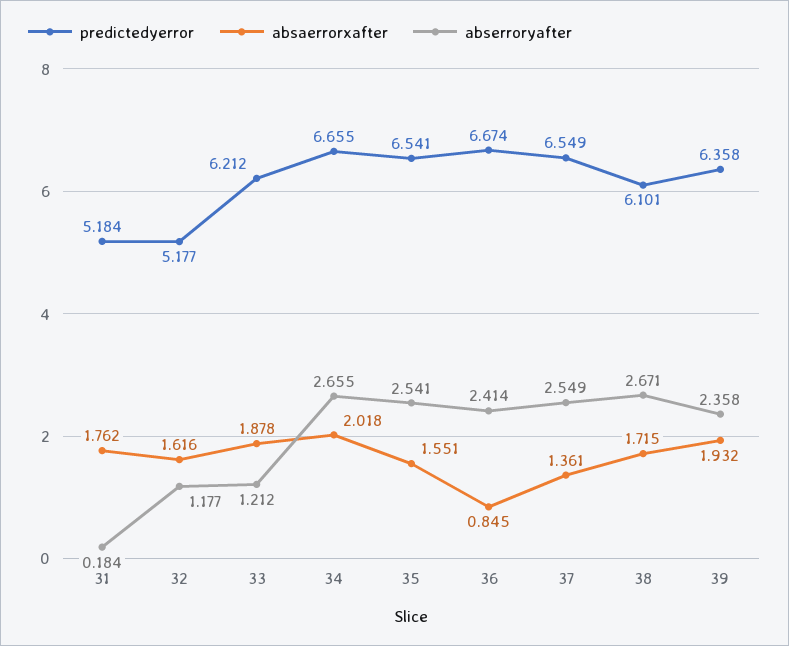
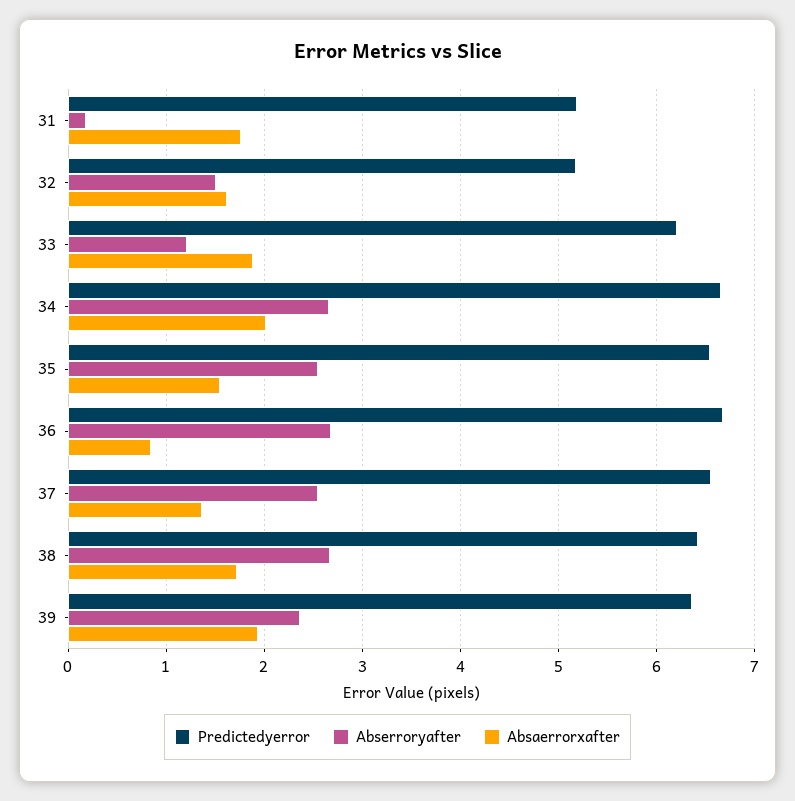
abserroryafter, 32: 1.177 -> 1.5
abserroryafter, 36: 2.414 -> 2.7
predictedyerror, 38: 6.101 -> 6.4

